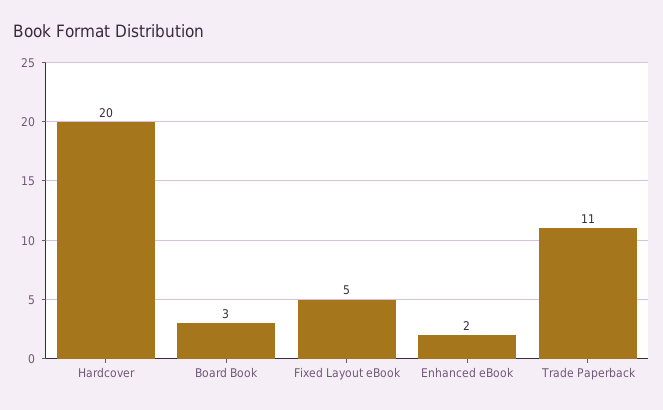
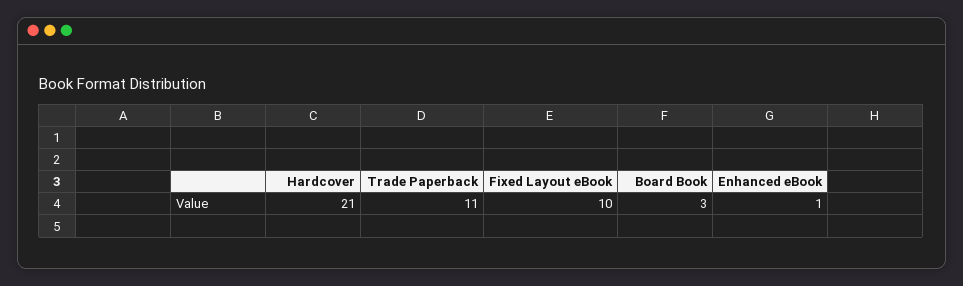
Hardcover: 20 -> 21
Fixed Layout eBook: 5 -> 10
Enhanced eBook: 2 -> 1

